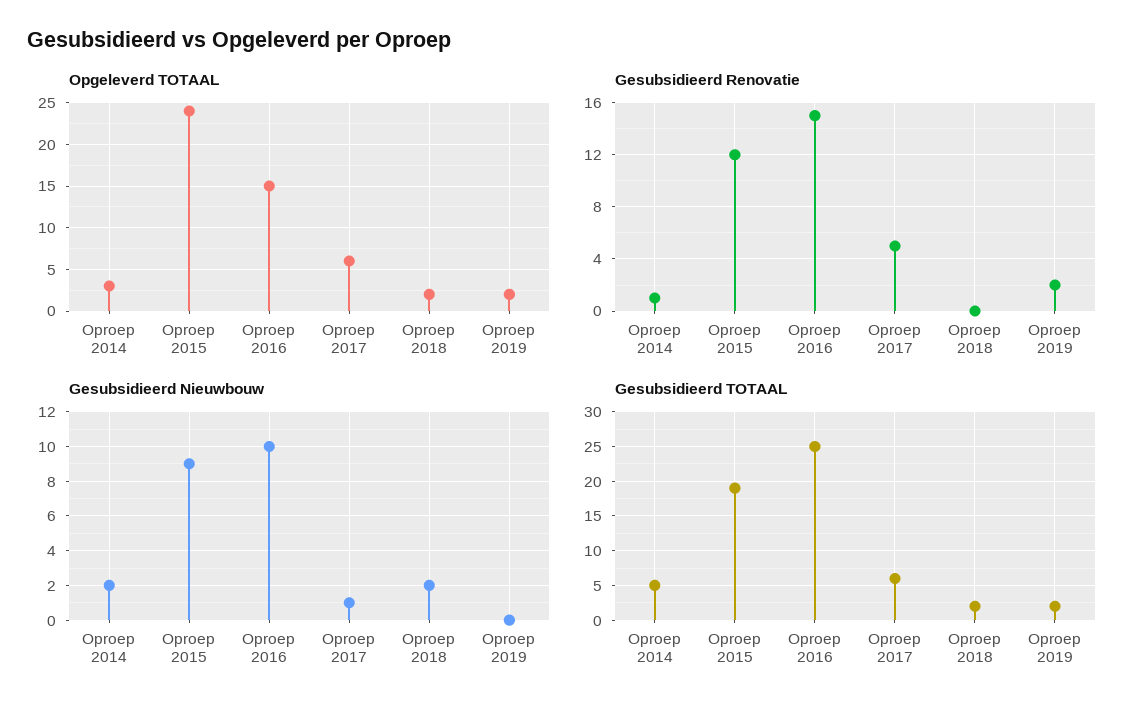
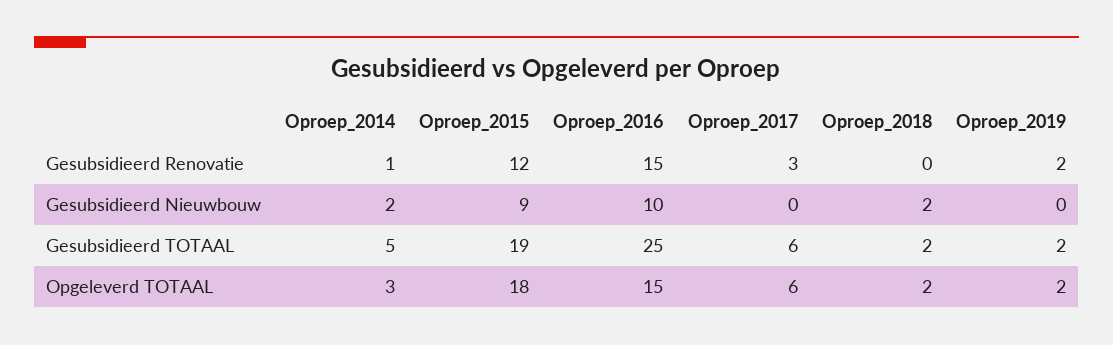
Opgeleverd TOTAAL, Oproep 2015: 24 -> 18
Gesubsidieerd Renovatie, Oproep 2017: 5 -> 3
Gesubsidieerd Nieuwbouw, Oproep 2017: 1 -> 0

